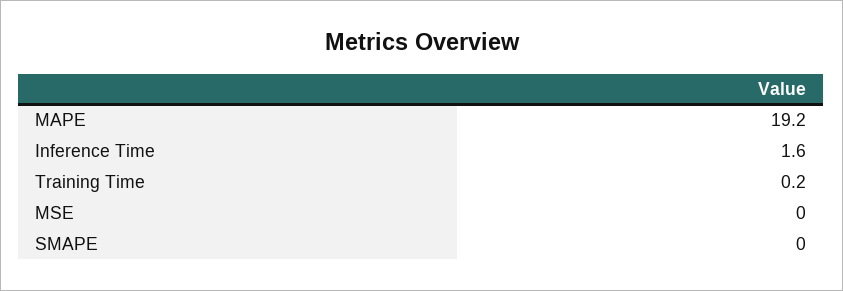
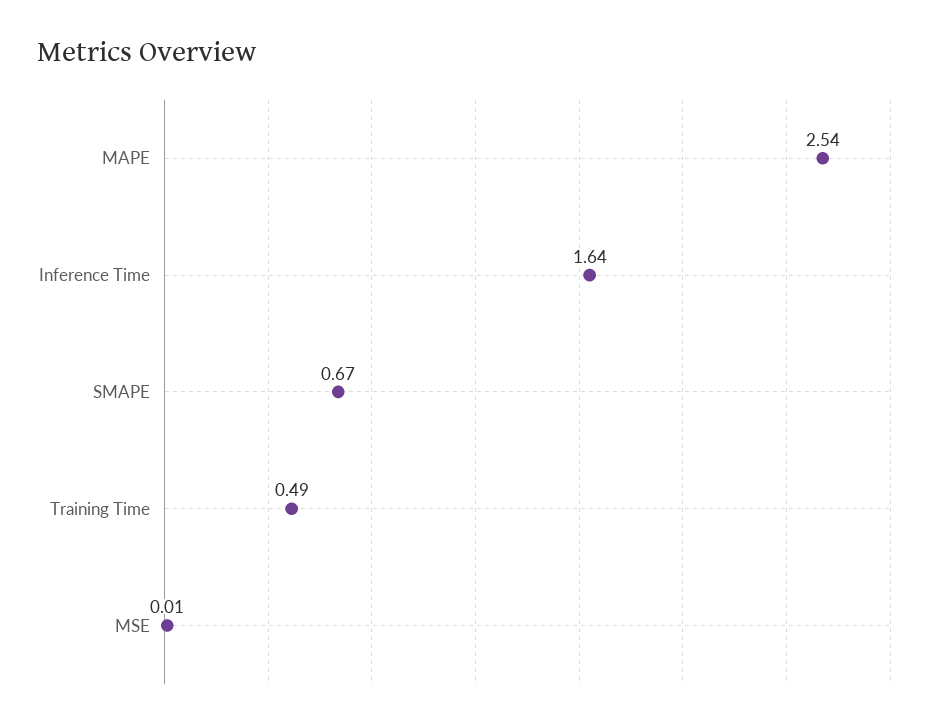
MAPE: 19.2 -> 2.54
Training Time: 0.2 -> 0.49
SMAPE: 0 -> 0.67

